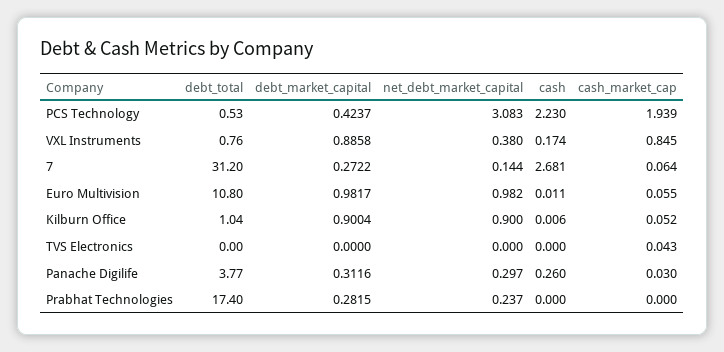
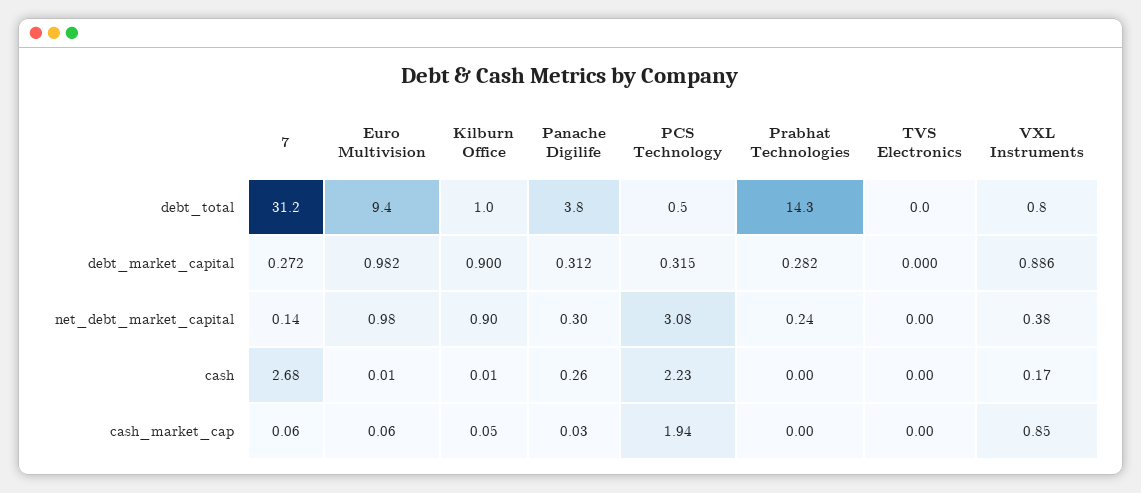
debt_market_capital, PCS Technology: 0.4237 -> 0.315
debt_total, Euro Multivision: 10.8 -> 9.4
cash_market_cap, TVS Electronics: 0.043 -> 0
debt_total, Prabhat Technologies: 17.4 -> 14.3

